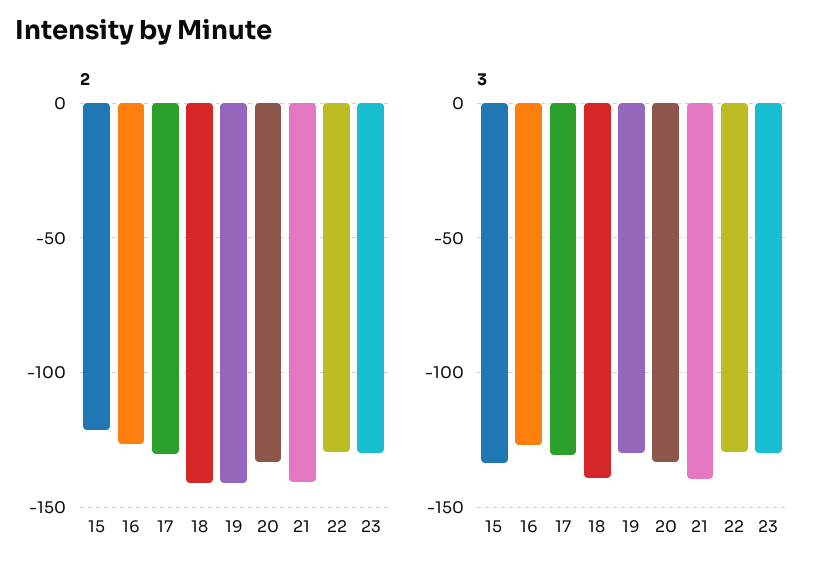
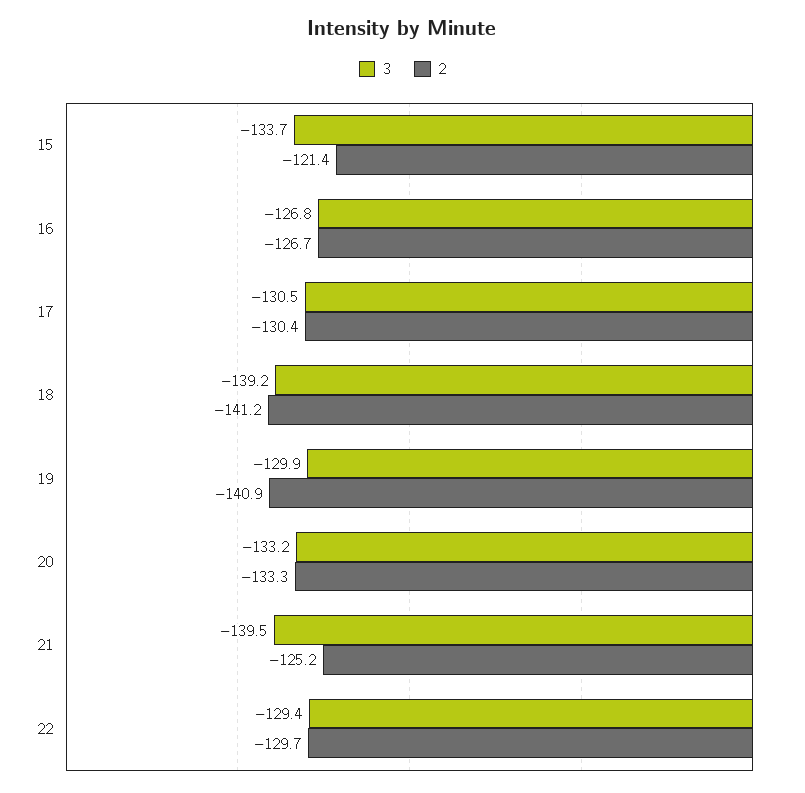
2, 21: -140 -> -125.2
2, 23: -130 -> none
3, 23: -130 -> none

